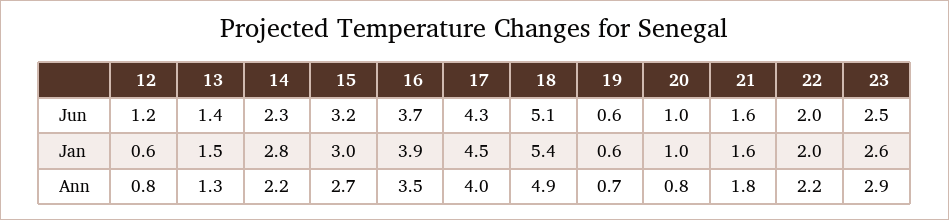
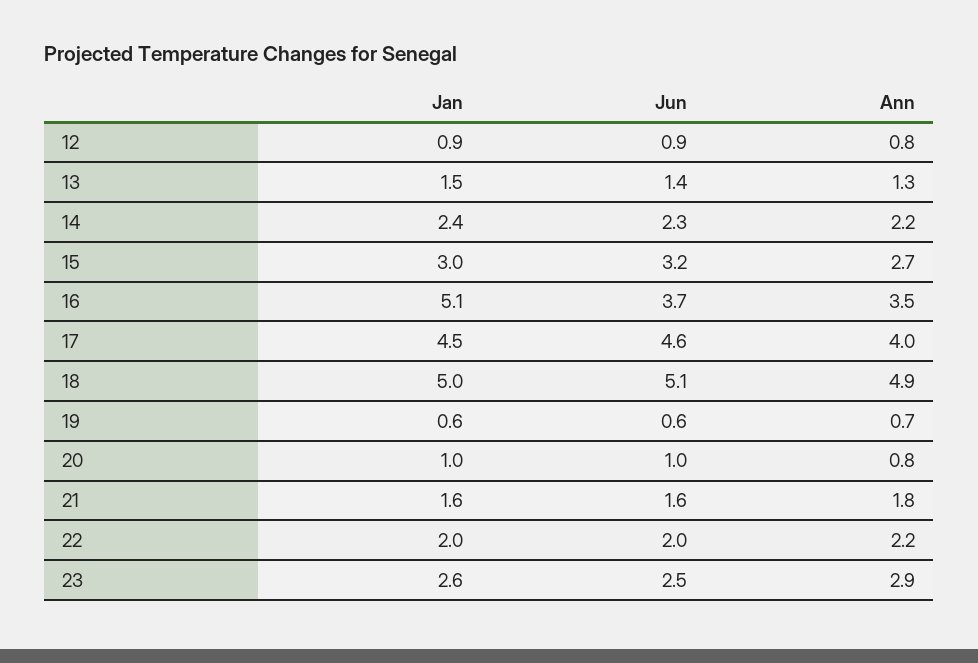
12, Jun: 1.2 -> 0.9
17, Jun: 4.3 -> 4.6
12, Jan: 0.6 -> 0.9
14, Jan: 2.8 -> 2.4
16, Jan: 3.9 -> 5.1
18, Jan: 5.4 -> 5

